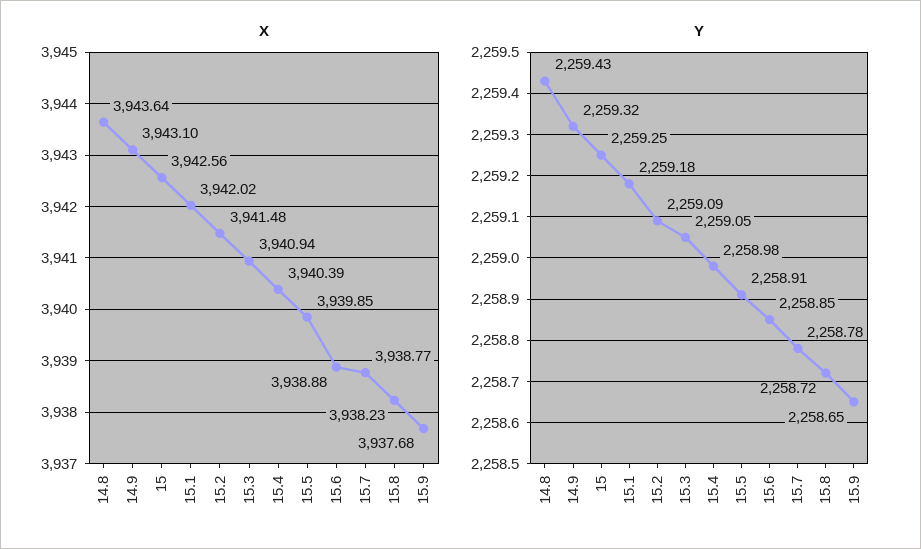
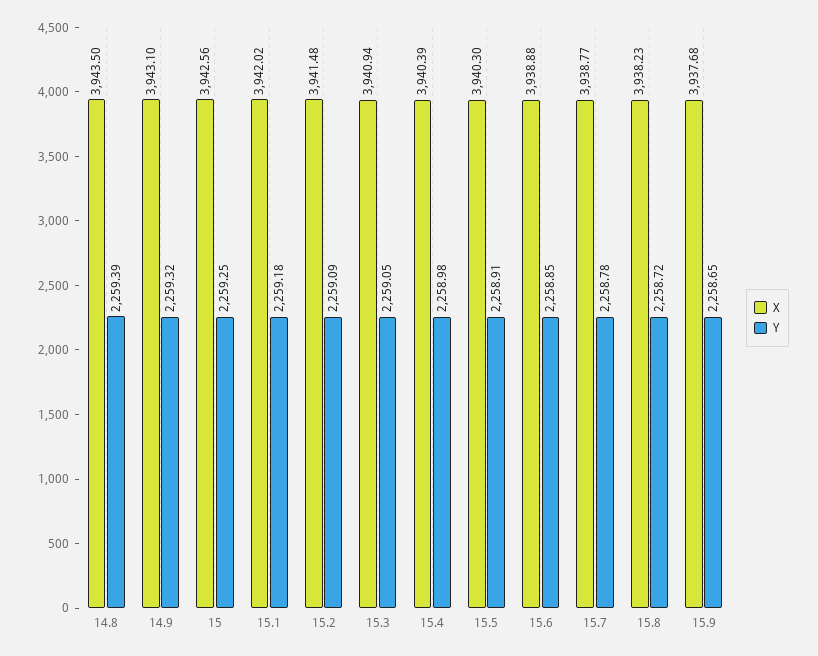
X, 14.8: 3943.64 -> 3943.5
X, 15.5: 3939.85 -> 3940.3
Y, 14.8: 2259.43 -> 2259.39

